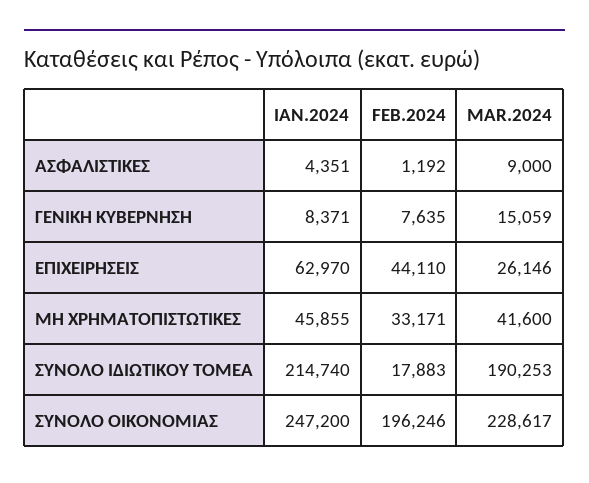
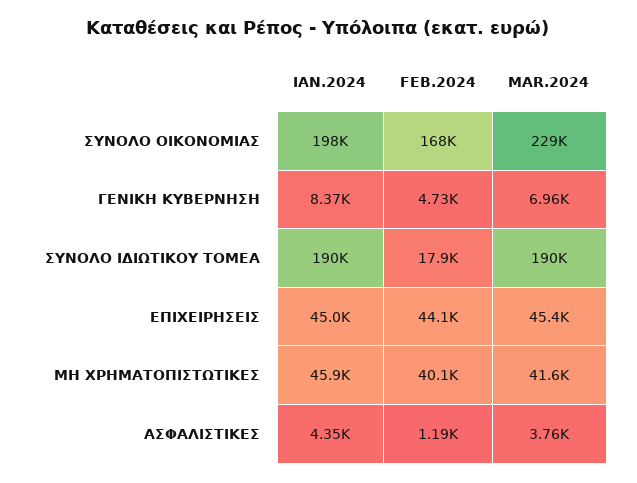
MAR.2024, ΑΣΦΑΛΙΣΤΙΚΕΣ: 9000 -> 3760
FEB.2024, ΓΕΝΙΚΗ ΚΥΒΕΡΝΗΣΗ: 7635 -> 4730
MAR.2024, ΓΕΝΙΚΗ ΚΥΒΕΡΝΗΣΗ: 15059 -> 6960
IAN.2024, ΕΠΙΧΕΙΡΗΣΕΙΣ: 62970 -> 45000
MAR.2024, ΕΠΙΧΕΙΡΗΣΕΙΣ: 26146 -> 45400
FEB.2024, ΜΗ ΧΡΗΜΑΤΟΠΙΣΤΩΤΙΚΕΣ: 33171 -> 40100
IAN.2024, ΣΥΝΟΛΟ ΙΔΙΩΤΙΚΟΥ ΤΟΜΕΑ: 214740 -> 190000
IAN.2024, ΣΥΝΟΛΟ ΟΙΚΟΝΟΜΙΑΣ: 247200 -> 198000
FEB.2024, ΣΥΝΟΛΟ ΟΙΚΟΝΟΜΙΑΣ: 196246 -> 168000

